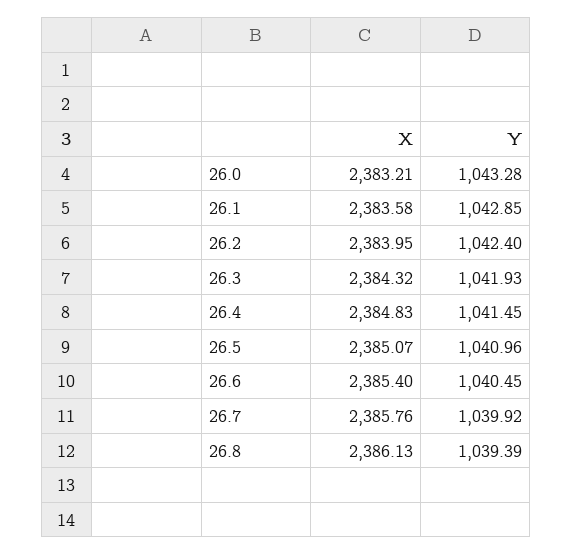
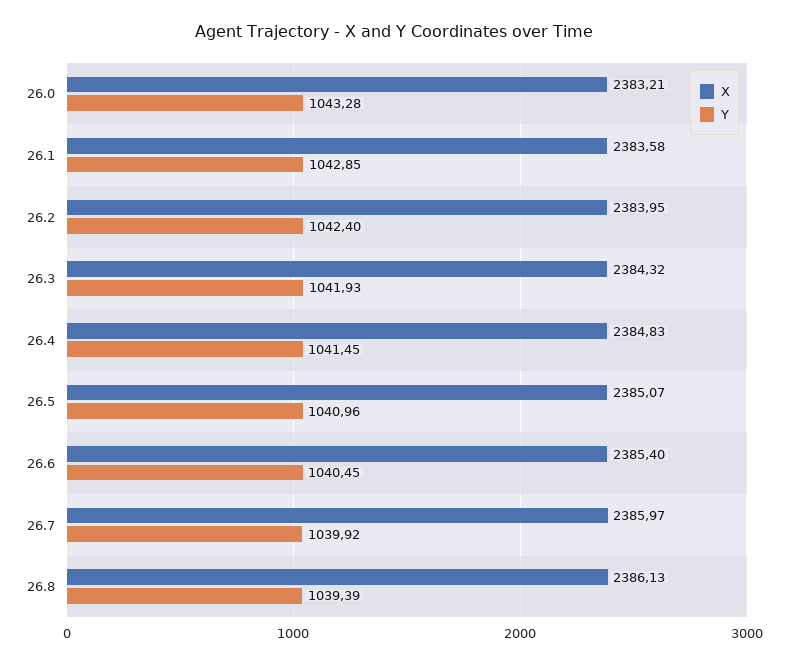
X, 26.7: 2385.76 -> 2385.97

